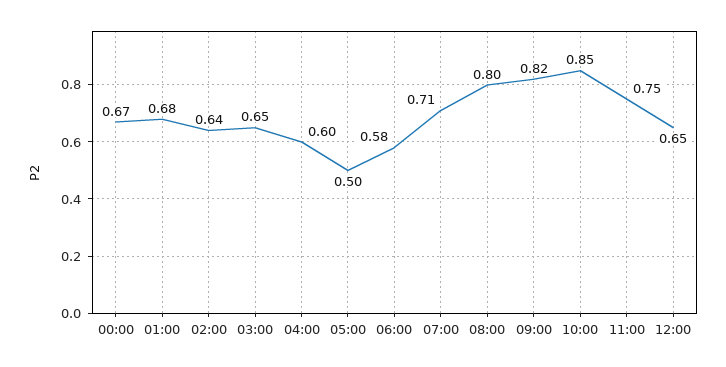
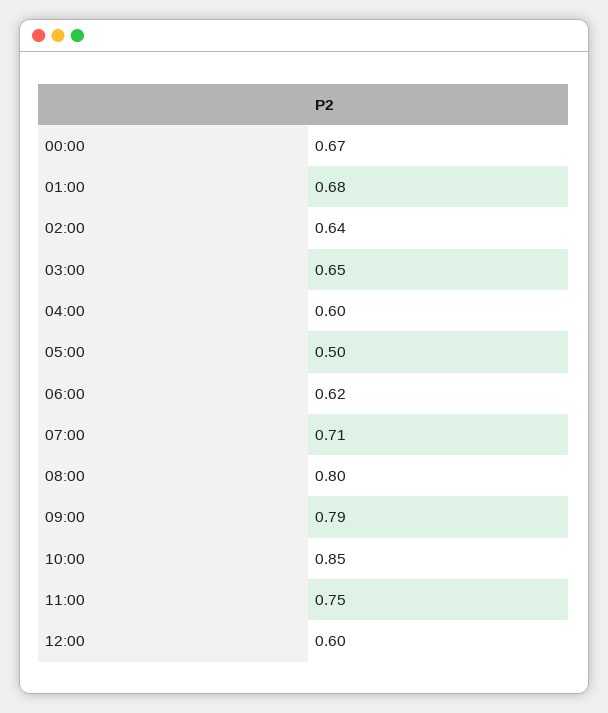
06:00: 0.58 -> 0.62
09:00: 0.82 -> 0.79
12:00: 0.65 -> 0.6

